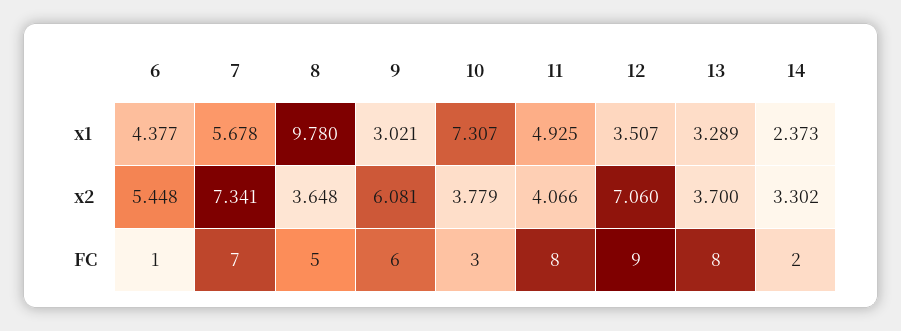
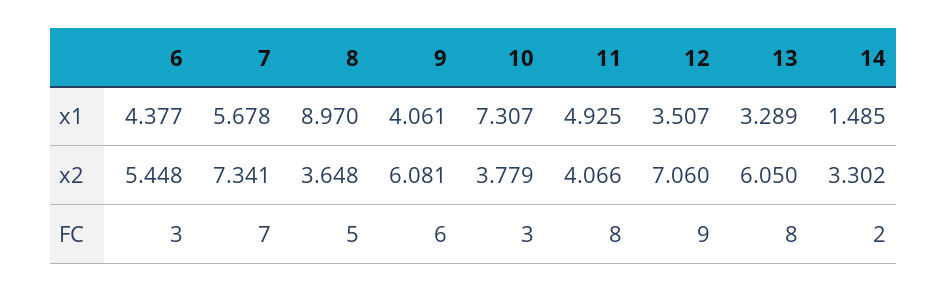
8, x1: 9.78 -> 8.97
9, x1: 3.021 -> 4.061
14, x1: 2.373 -> 1.485
13, x2: 3.7 -> 6.05
6, FC: 1 -> 3

